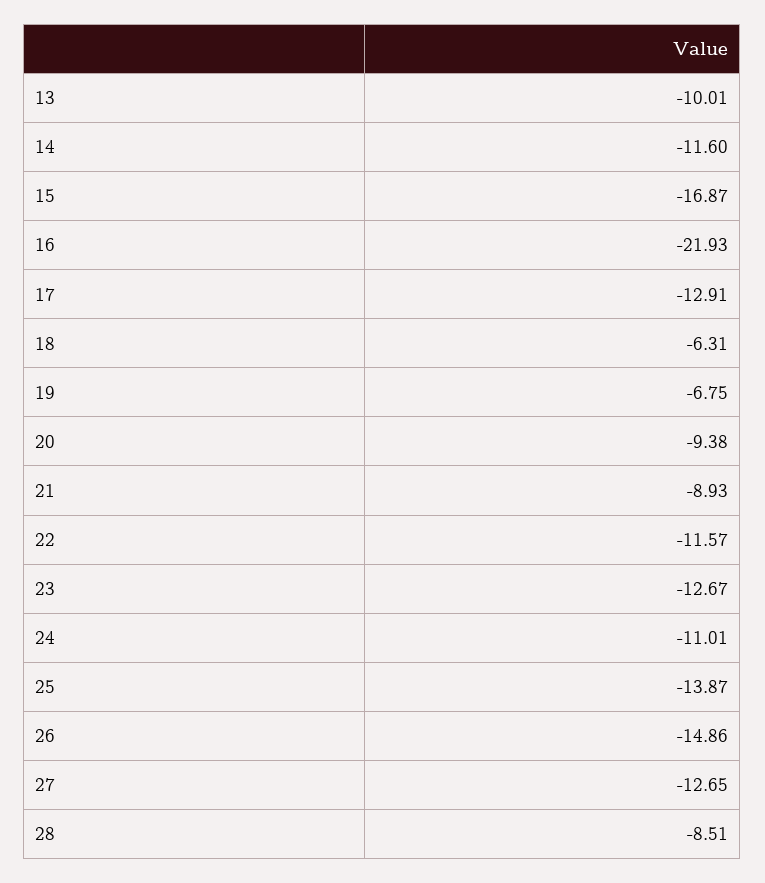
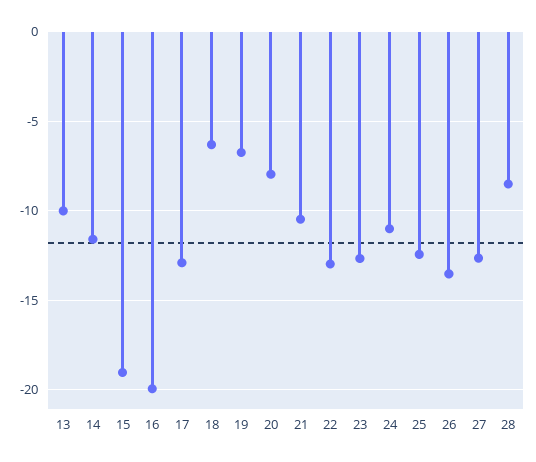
15: -16.87 -> -19
16: -21.93 -> -20
20: -9.38 -> -8
21: -8.93 -> -10.5
22: -11.57 -> -13
25: -13.87 -> -12.5
26: -14.86 -> -13.5

